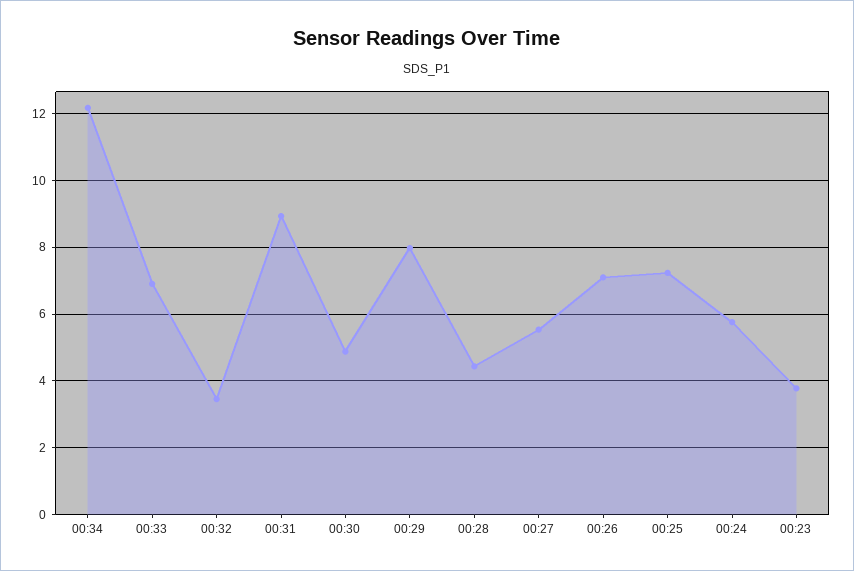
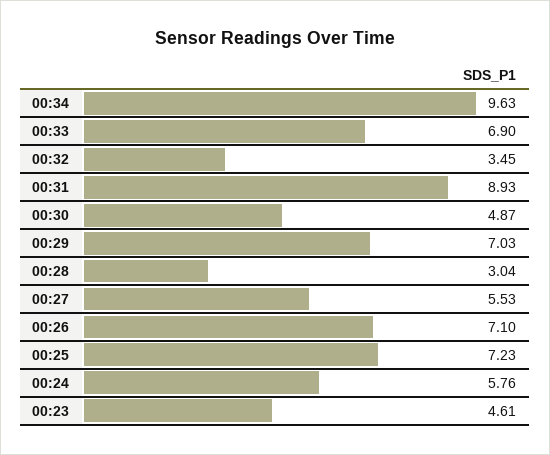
00:34: 12.2 -> 9.63
00:29: 8 -> 7.03
00:28: 4.4 -> 3.04
00:23: 3.8 -> 4.61

